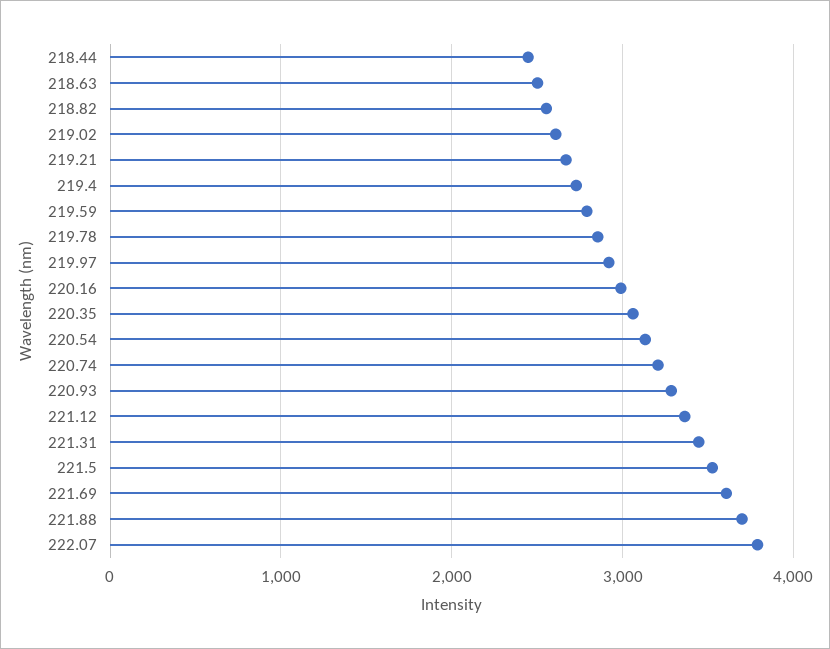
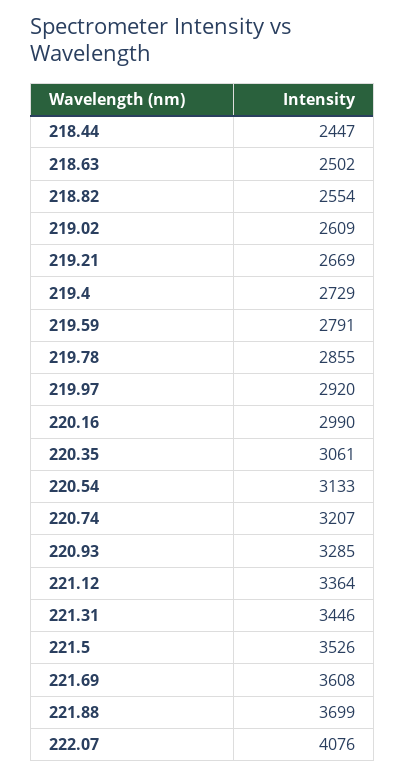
222.07: 3800 -> 4076

